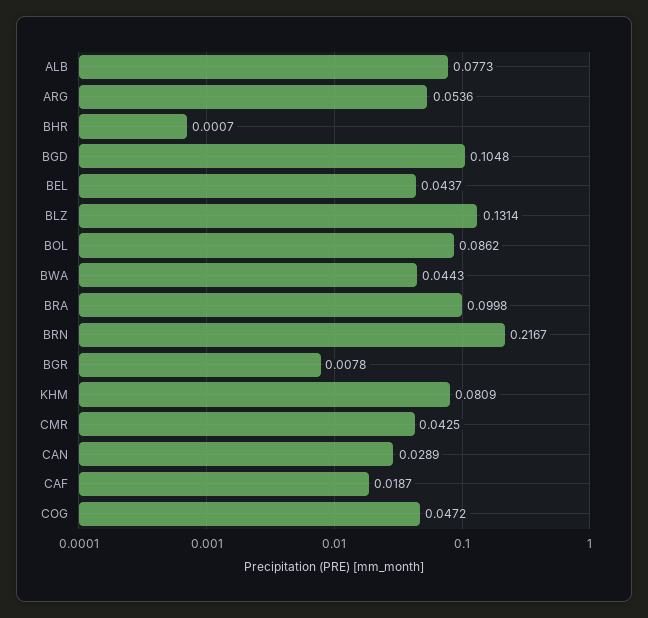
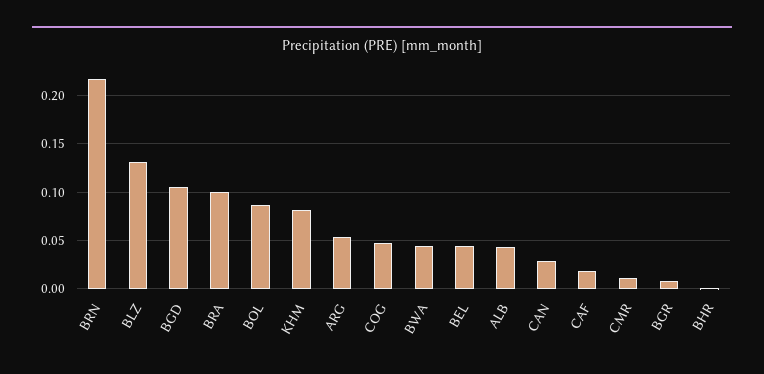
ALB: 0.0773 -> 0.04
CMR: 0.0425 -> 0.01

